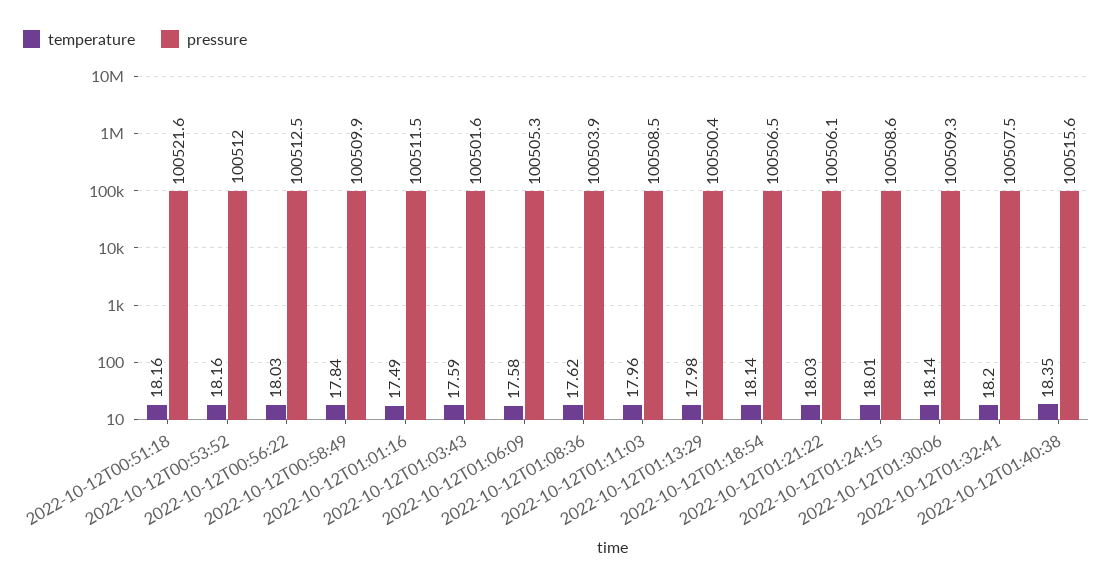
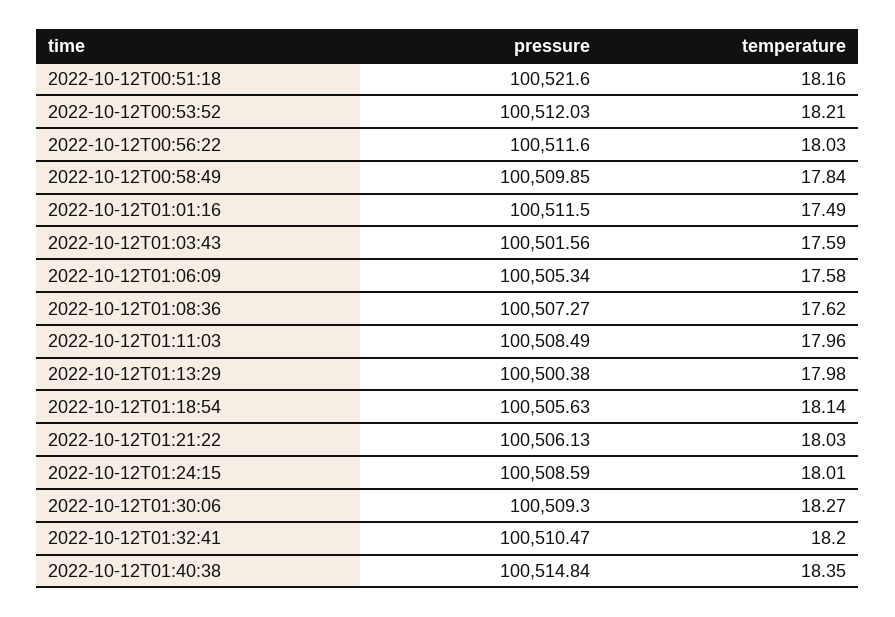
temperature, 2022-10-12T00:53:52: 18.16 -> 18.21
pressure, 2022-10-12T00:56:22: 100512.5 -> 100511.6
pressure, 2022-10-12T01:08:36: 100503.9 -> 100507.27
pressure, 2022-10-12T01:18:54: 100506.5 -> 100505.63
temperature, 2022-10-12T01:30:06: 18.14 -> 18.27
pressure, 2022-10-12T01:32:41: 100507.5 -> 100510.47
pressure, 2022-10-12T01:40:38: 100515.6 -> 100514.84

